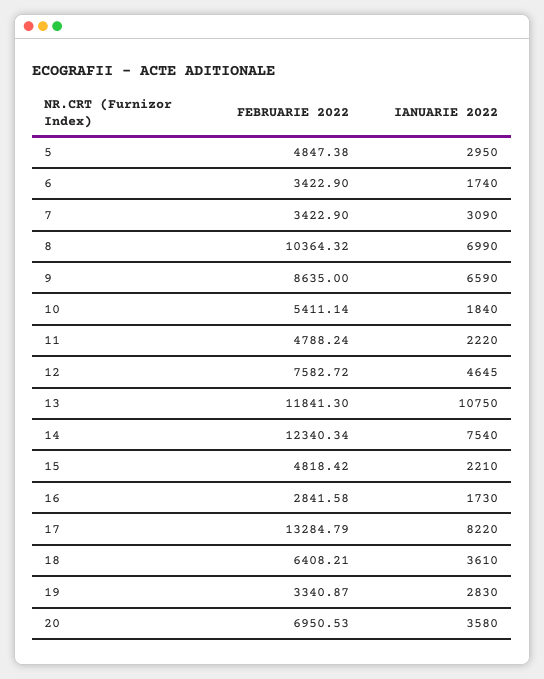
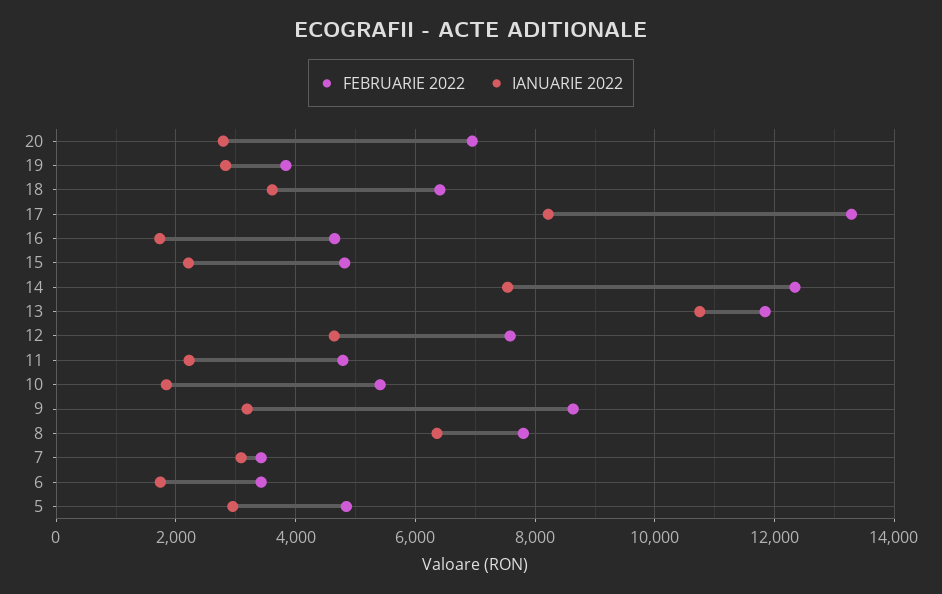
FEBRUARIE 2022, 8: 10364.32 -> 7800
IANUARIE 2022, 8: 6990 -> 6400
IANUARIE 2022, 9: 6590 -> 3200
FEBRUARIE 2022, 16: 2841.58 -> 4600
FEBRUARIE 2022, 19: 3340.87 -> 3800
IANUARIE 2022, 20: 3580 -> 2800

